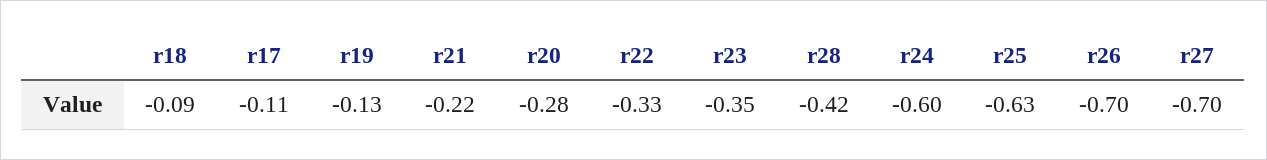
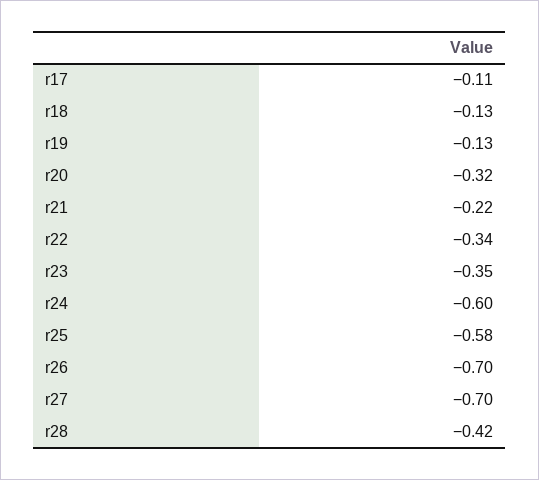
r18: -0.09 -> -0.13
r20: -0.28 -> -0.32
r22: -0.33 -> -0.34
r25: -0.63 -> -0.58

